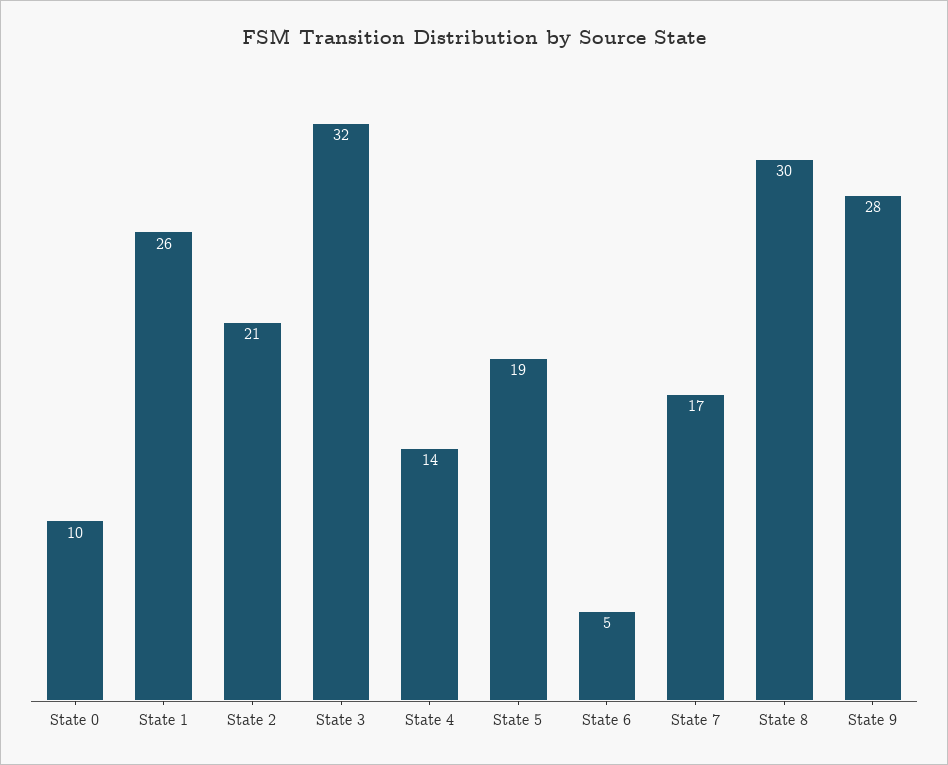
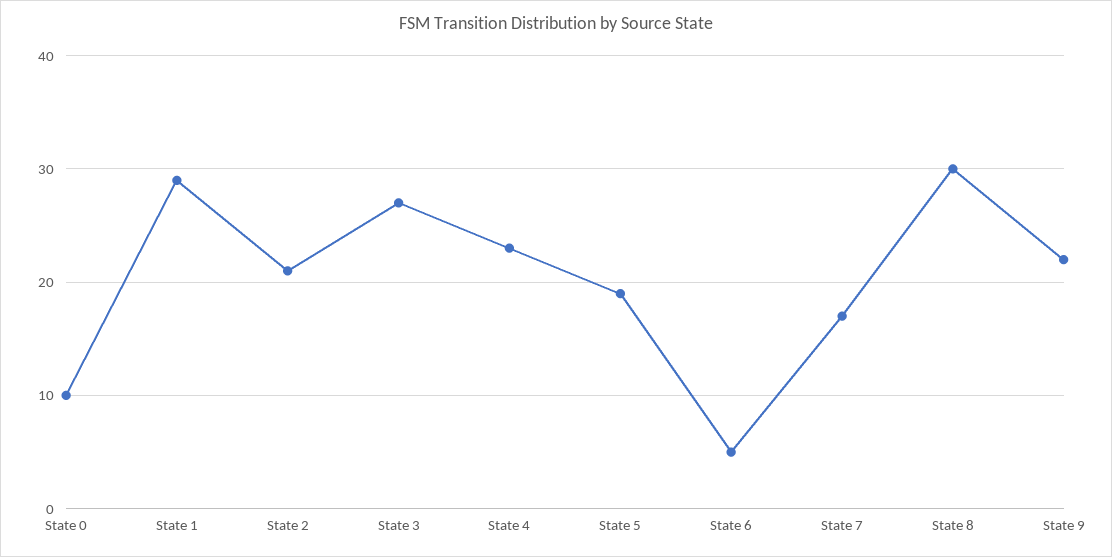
State 1: 26 -> 29
State 3: 32 -> 27
State 4: 14 -> 23
State 9: 28 -> 22

